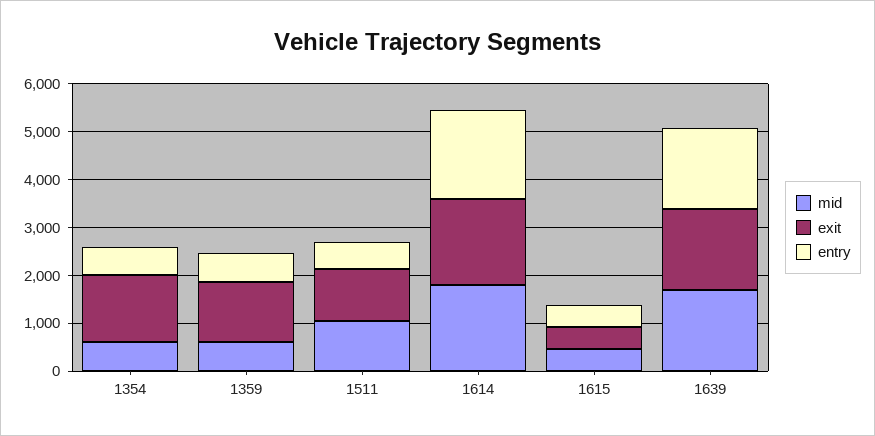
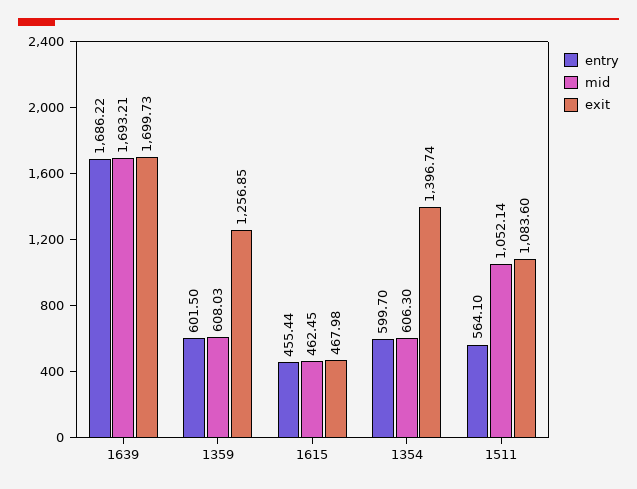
mid, 1614: 1800 -> none
exit, 1614: 1800 -> none
entry, 1614: 1800 -> none

